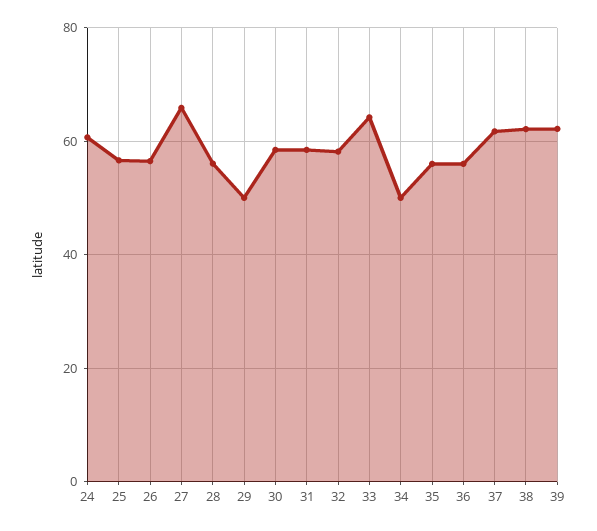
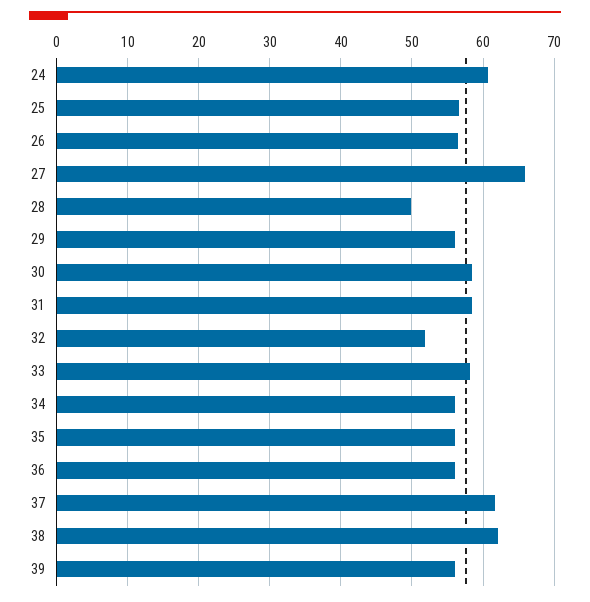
28: 56 -> 50
29: 50 -> 56
32: 58 -> 52
33: 64 -> 58
34: 50 -> 56
39: 62 -> 56

